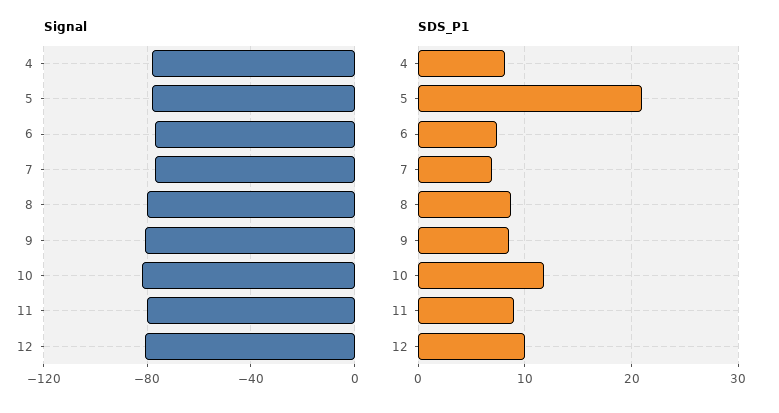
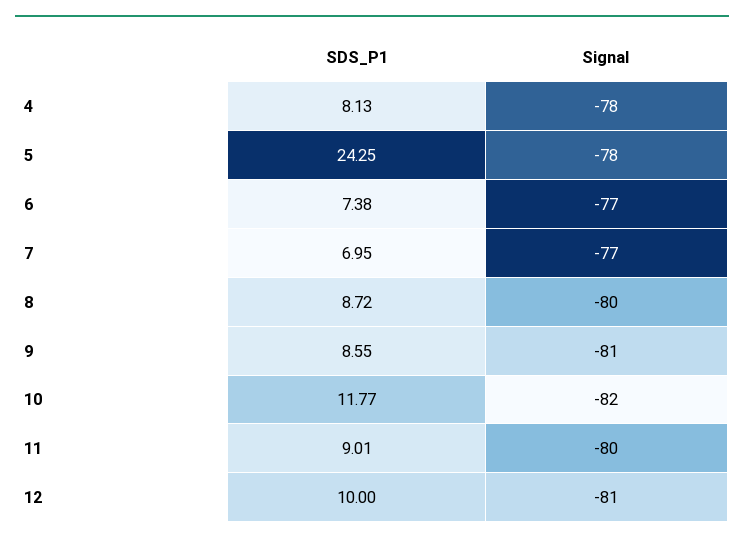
SDS_P1, 5: 21 -> 24.25

